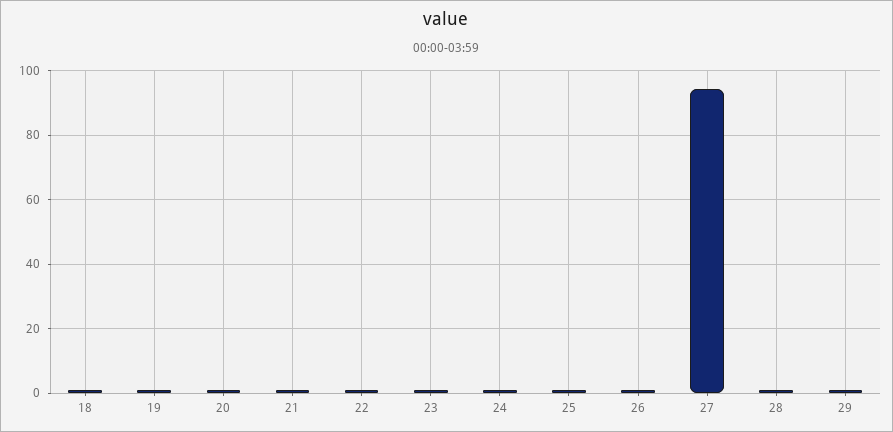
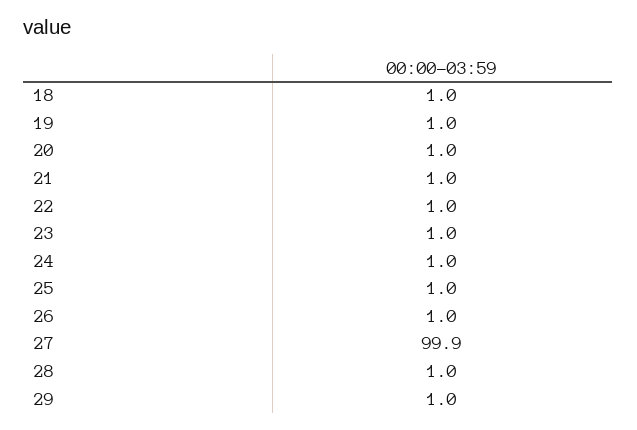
27: 94 -> 99.9

